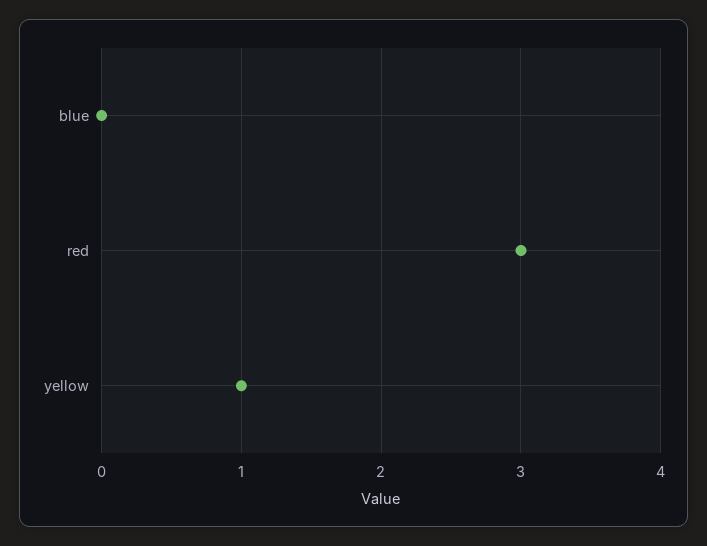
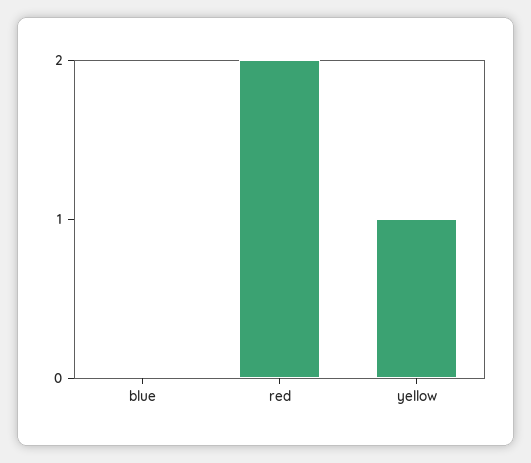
red: 3 -> 2

